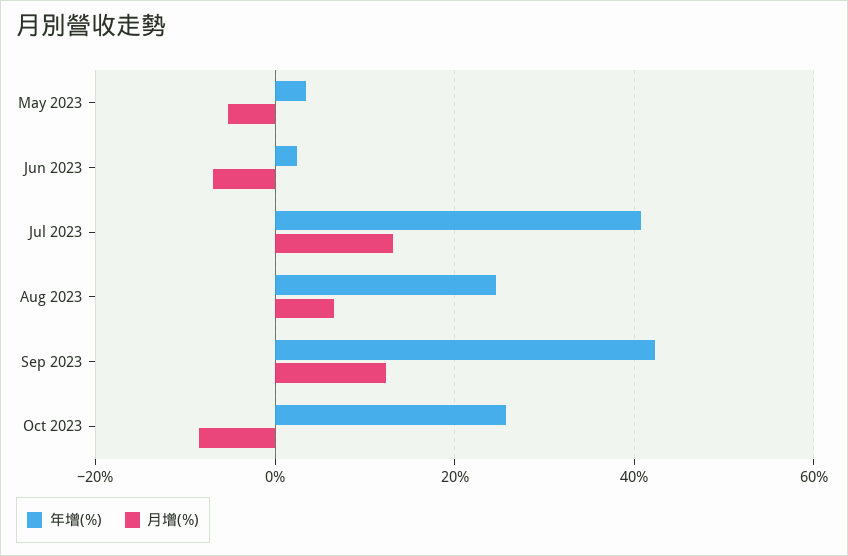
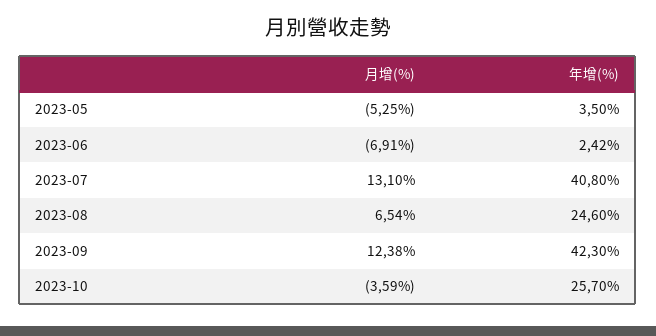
月增(%), Oct 2023: -8 -> -3.59

